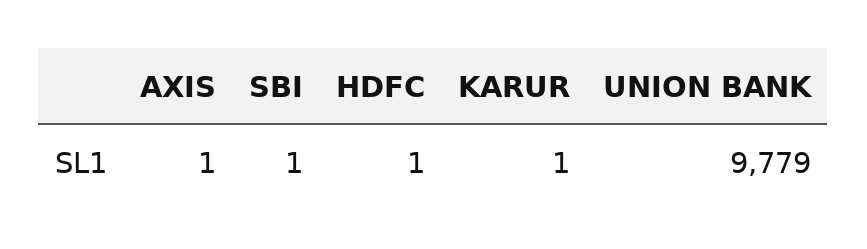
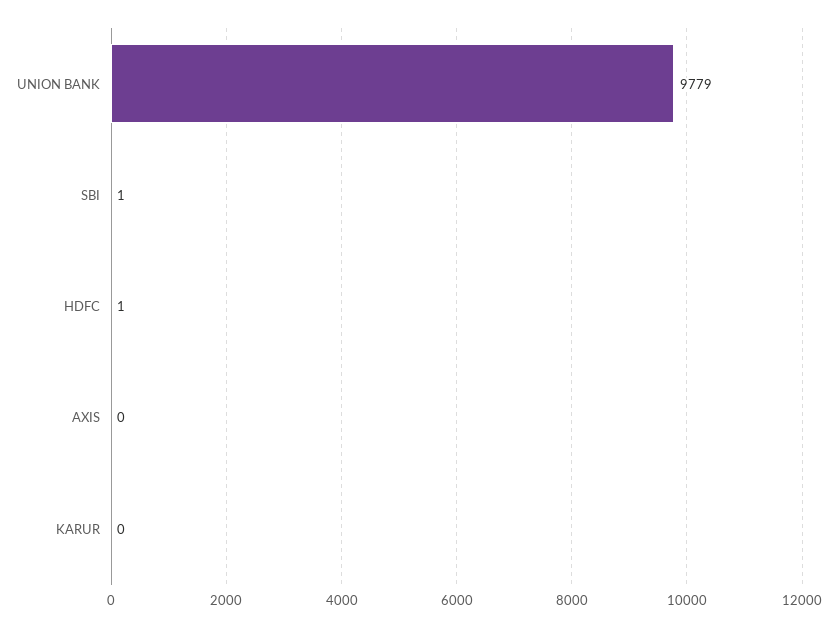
AXIS: 1 -> 0
KARUR: 1 -> 0

